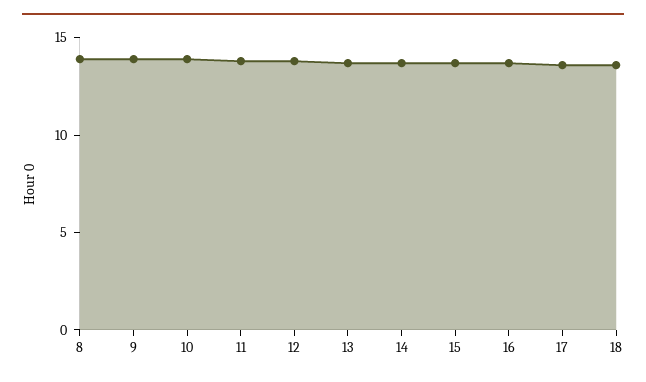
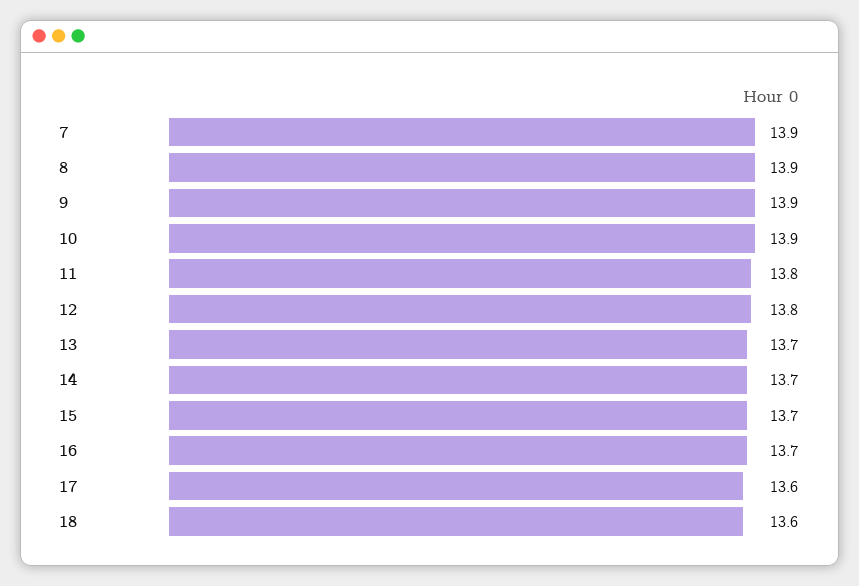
7: none -> 13.9

